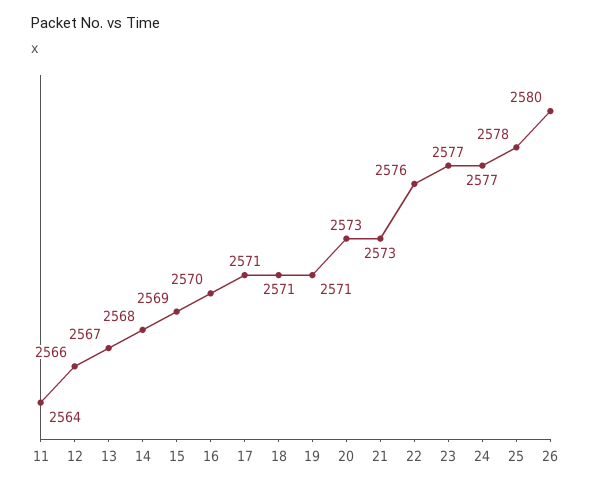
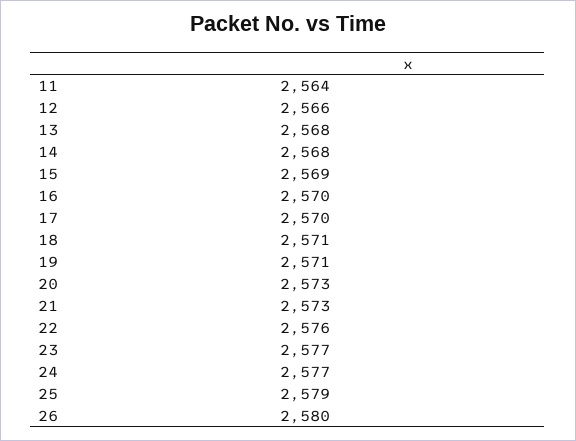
13: 2567 -> 2568
17: 2571 -> 2570
25: 2578 -> 2579

